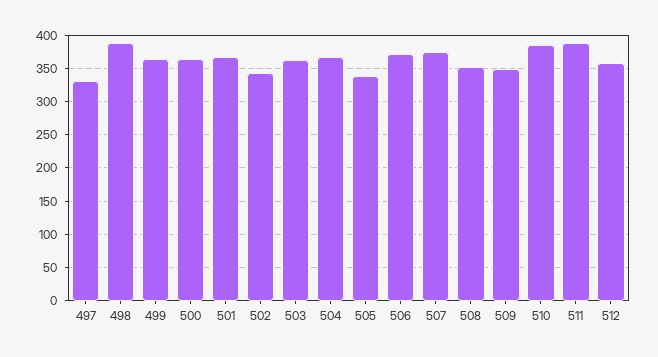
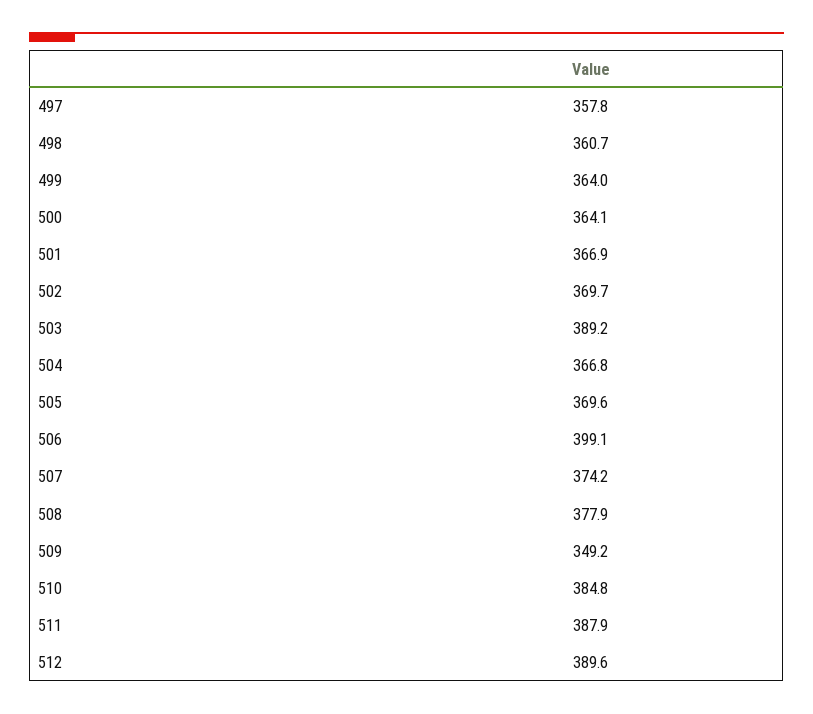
497: 330 -> 357.8
498: 390 -> 360.7
502: 340 -> 369.7
503: 360 -> 389.2
505: 340 -> 369.6
506: 370 -> 399.1
508: 350 -> 377.9
512: 360 -> 389.6

